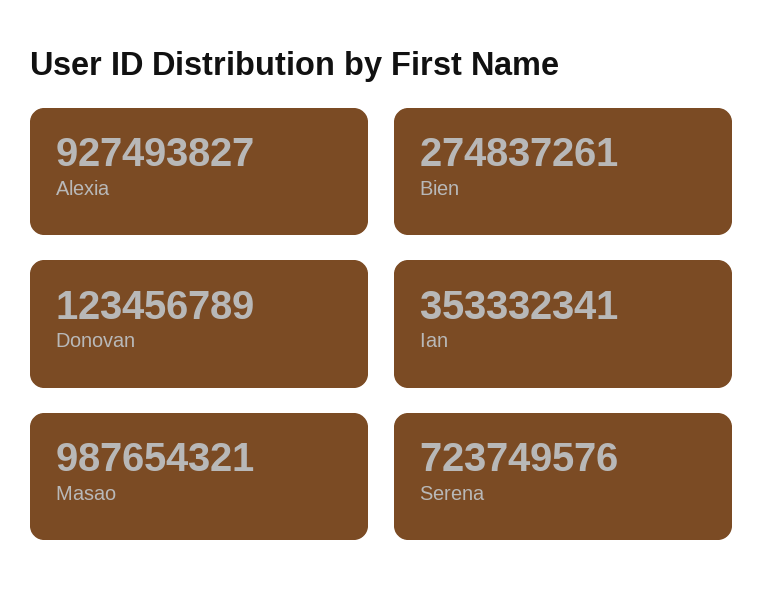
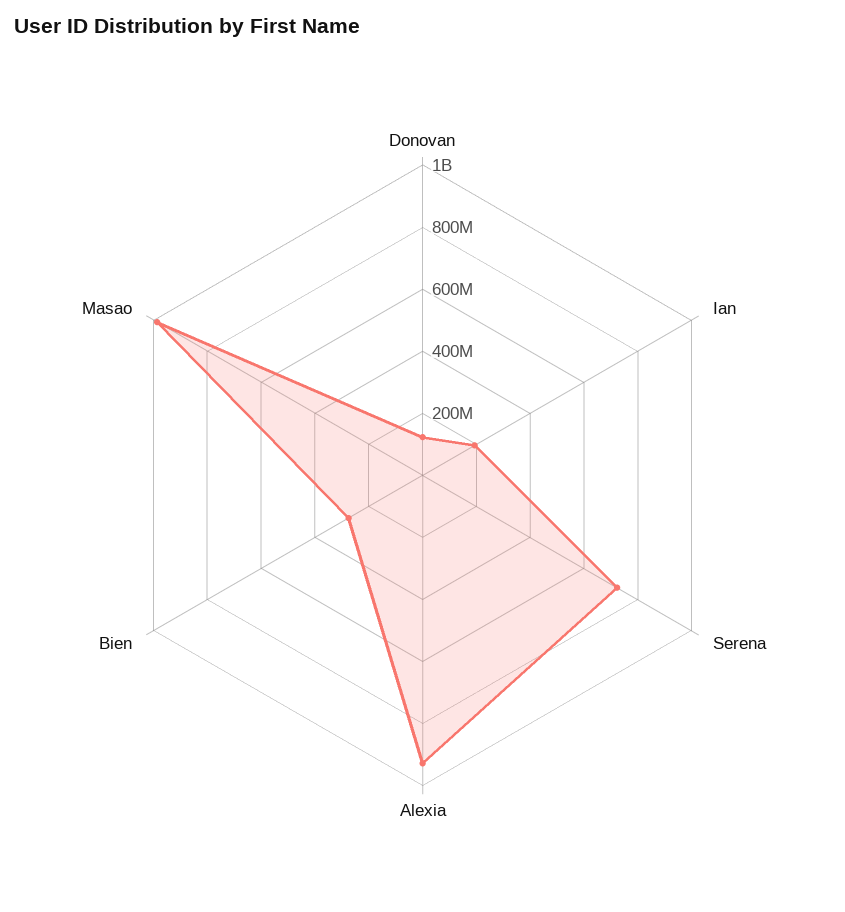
Ian: 353332341 -> 200000000

